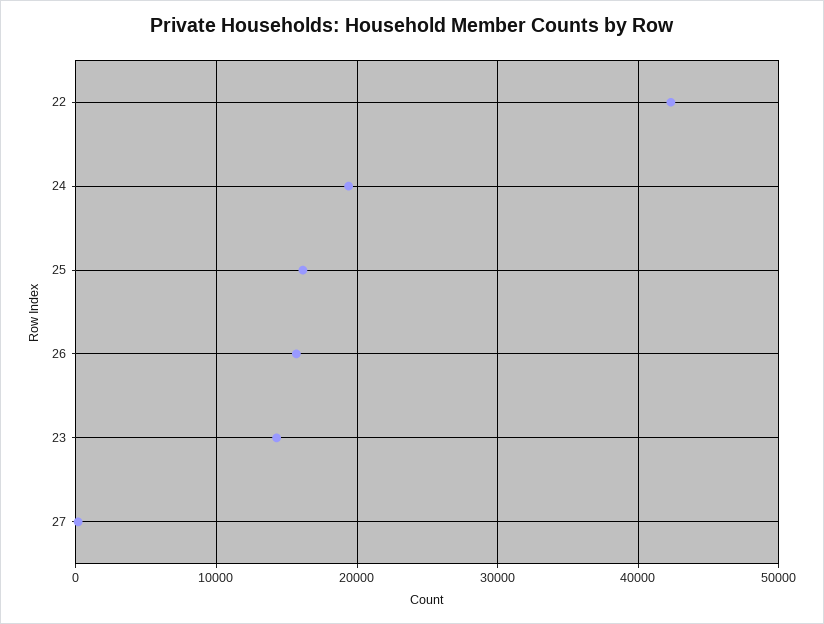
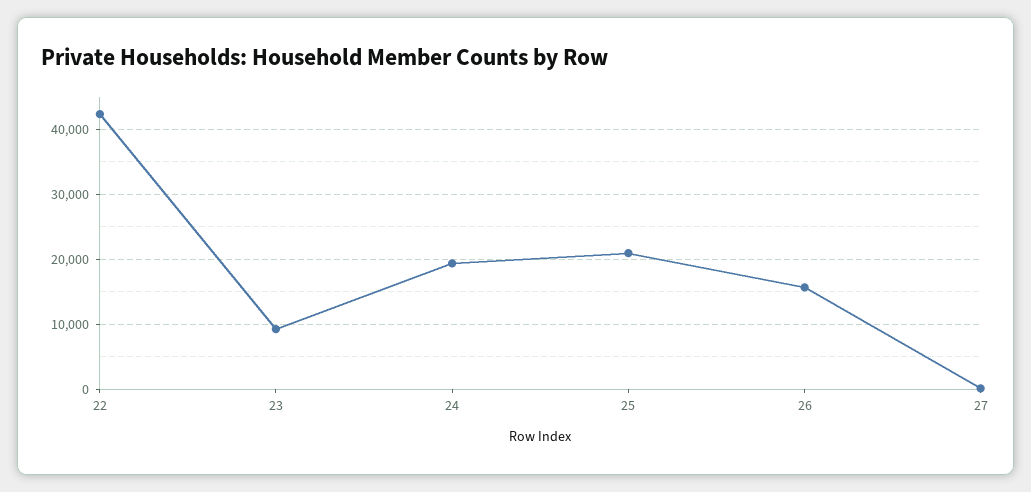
25: 16000 -> 21000
23: 14000 -> 9000

